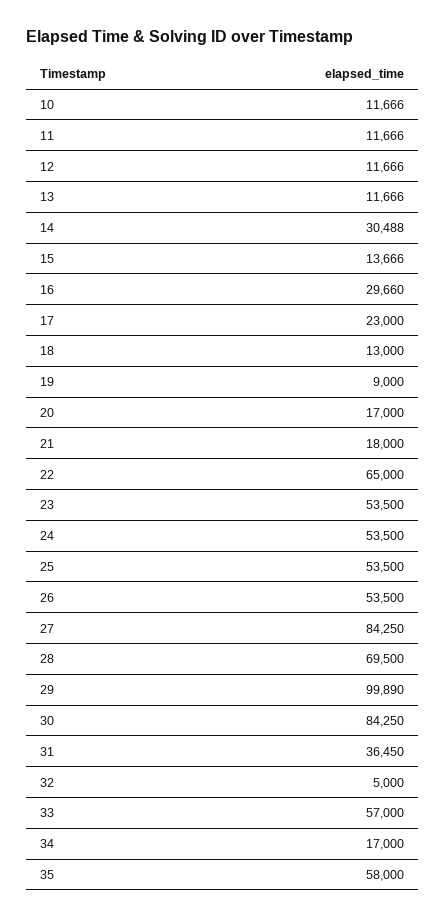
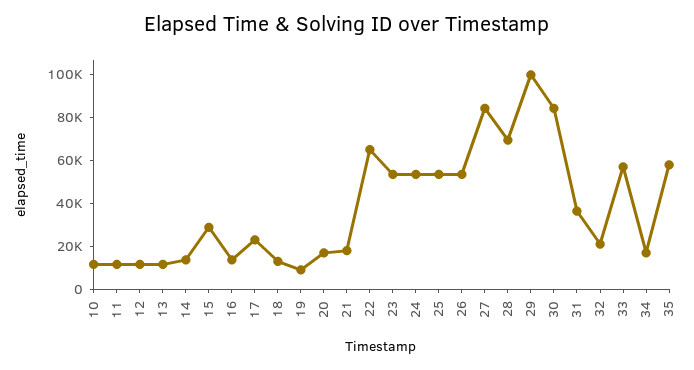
14: 30488 -> 15000
15: 13666 -> 30000
16: 29660 -> 15000
32: 5000 -> 20000

